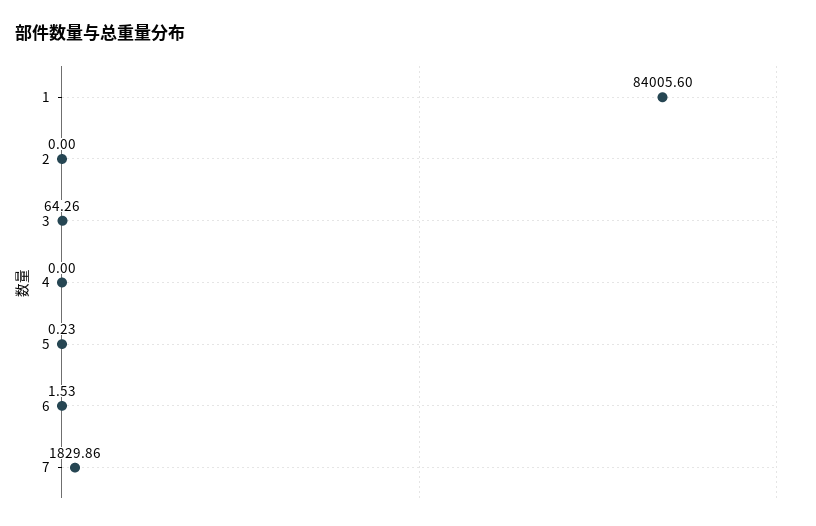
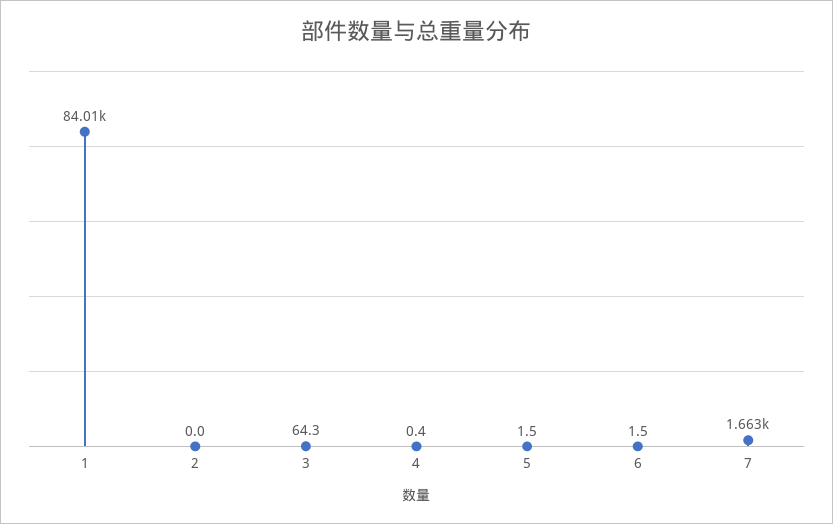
4: 0 -> 0.4
5: 0.23 -> 1.5
7: 1829.86 -> 1663

